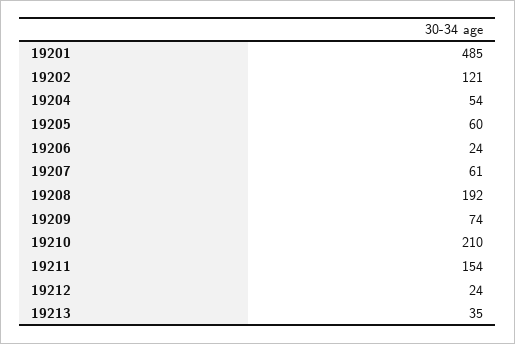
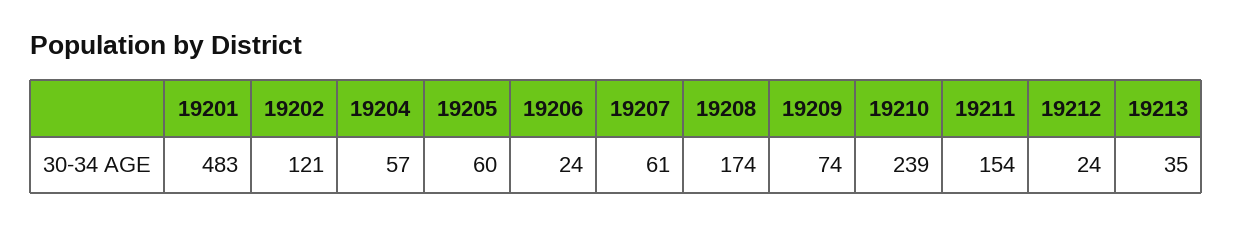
19201: 485 -> 483
19204: 54 -> 57
19208: 192 -> 174
19210: 210 -> 239

